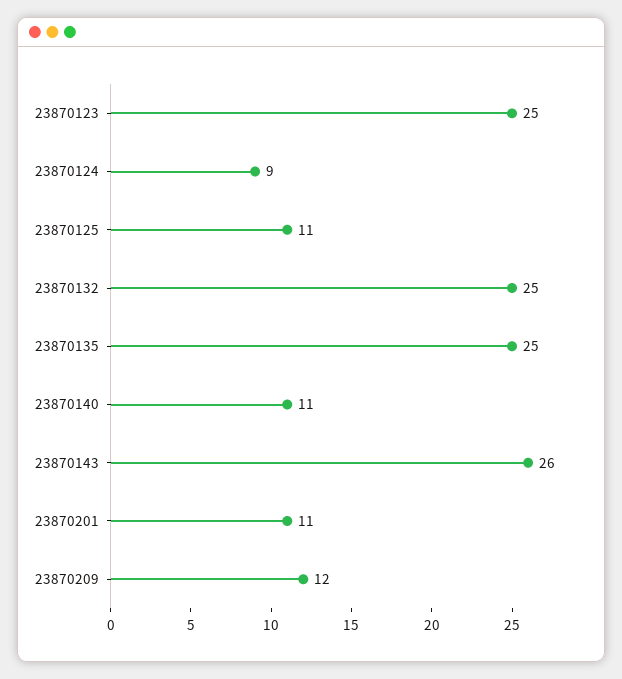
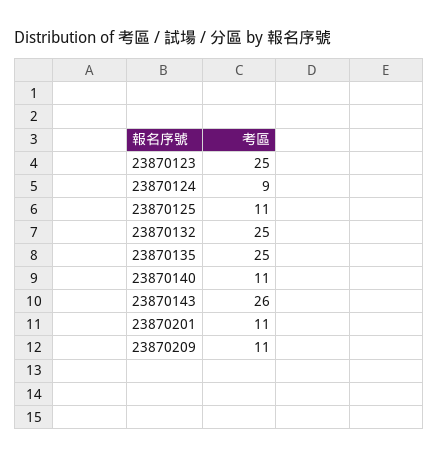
23870209: 12 -> 11

